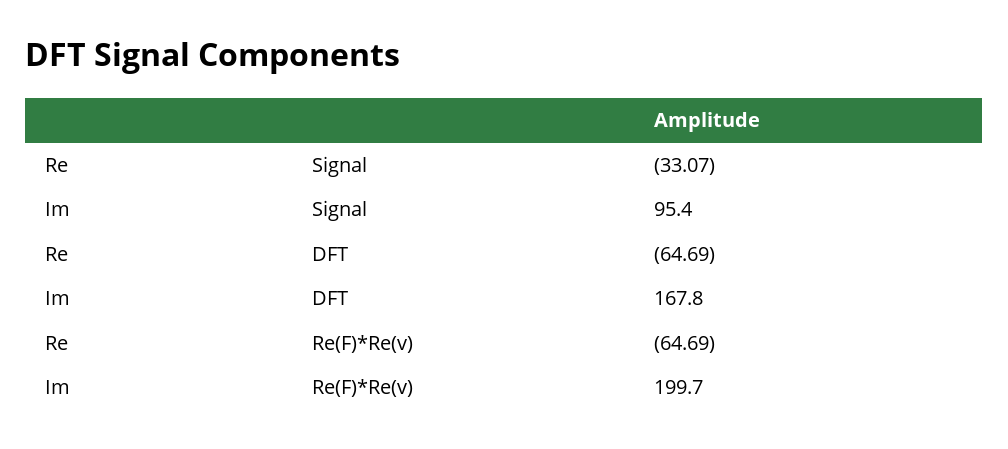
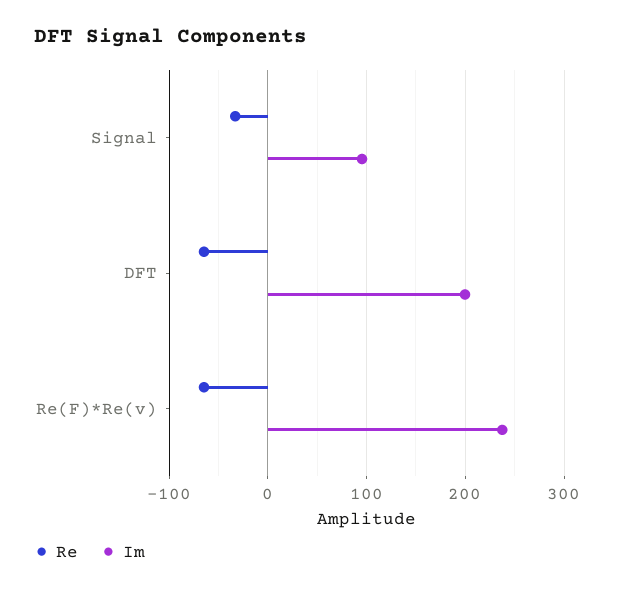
Im, DFT: 167.8 -> 200
Im, Re(F)*Re(v): 199.7 -> 240

